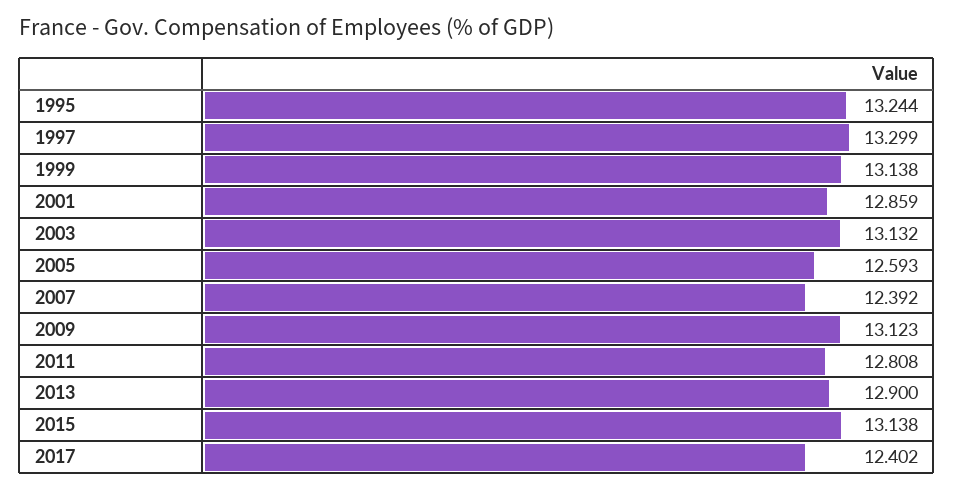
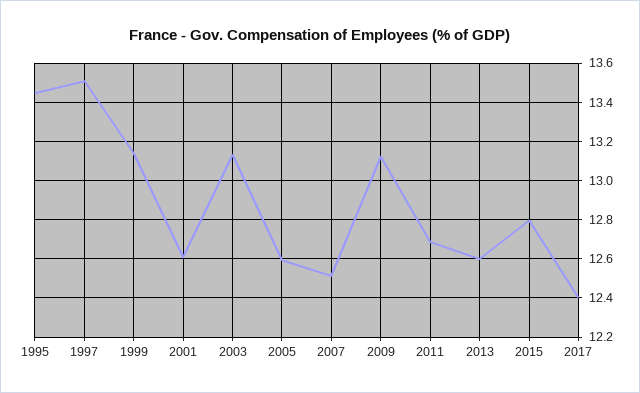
1995: 13.244 -> 13.45
1997: 13.299 -> 13.5
2001: 12.859 -> 12.6
2007: 12.392 -> 12.5
2011: 12.808 -> 12.7
2013: 12.9 -> 12.6
2015: 13.138 -> 12.8

